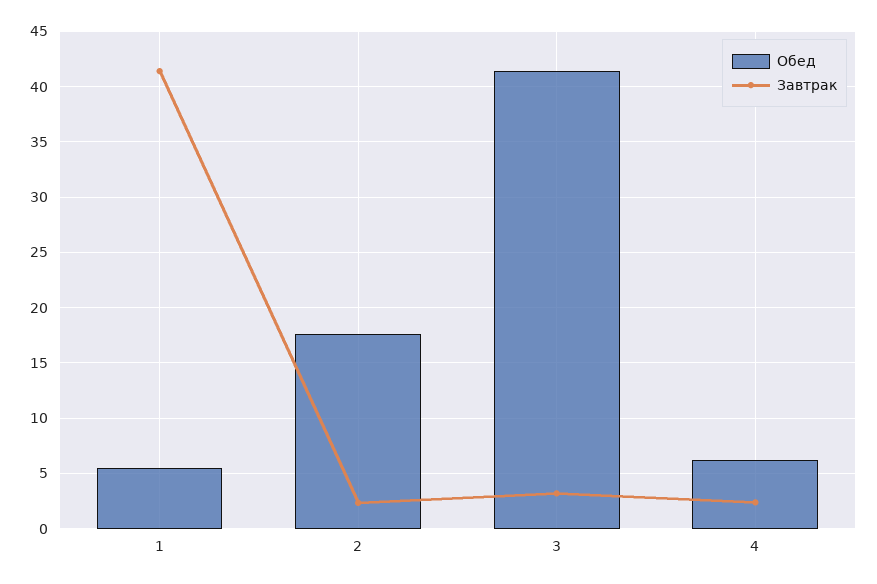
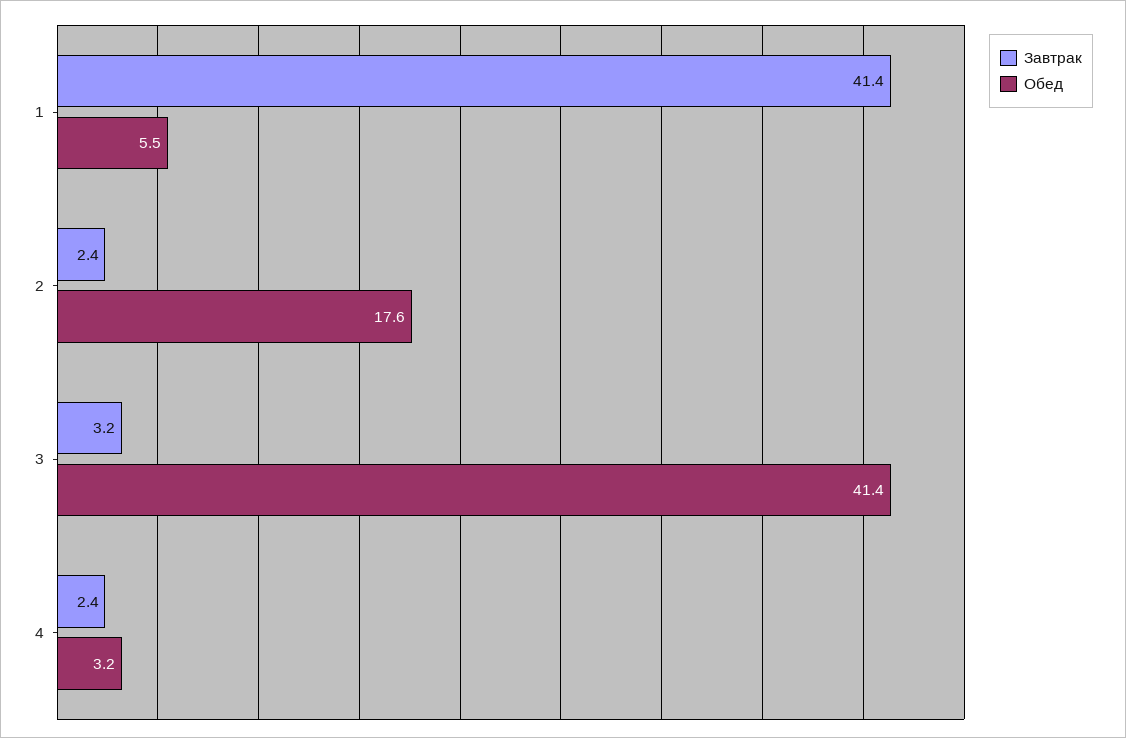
Обед, 4: 6 -> 3.2

